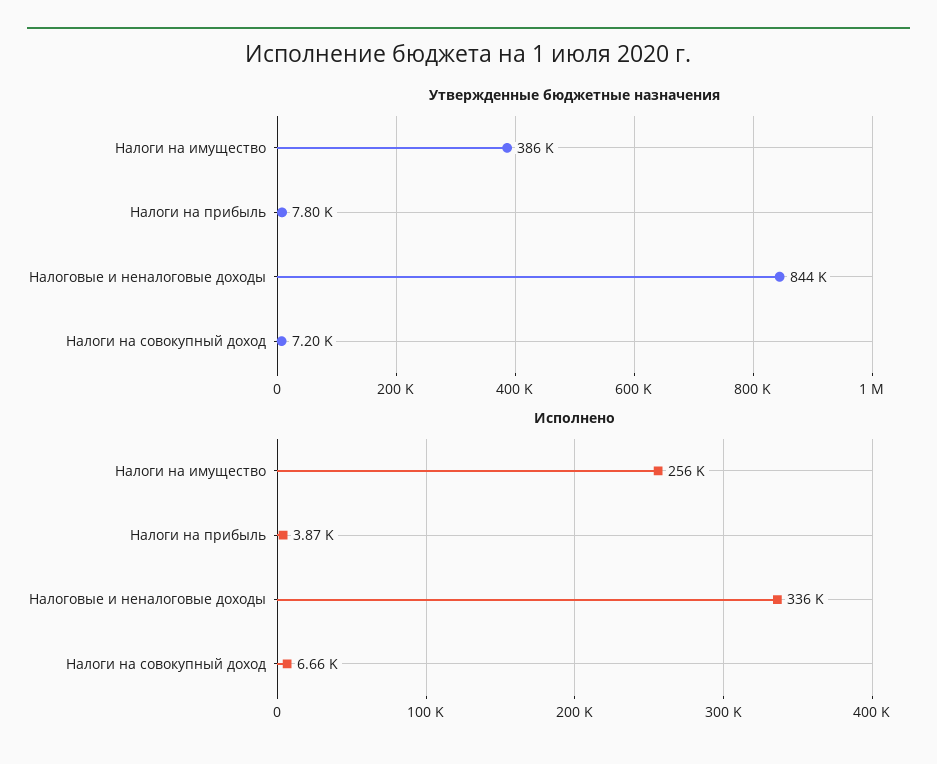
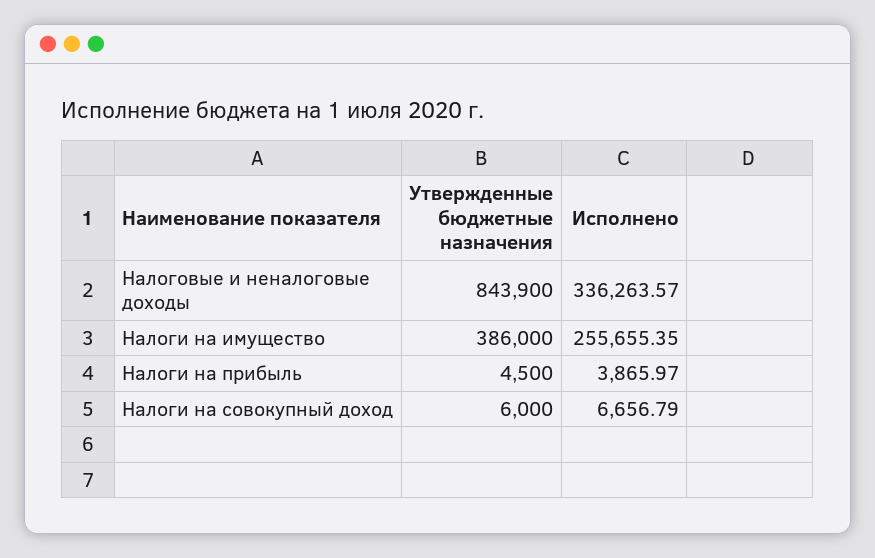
Утвержденные бюджетные назначения, Налоги на прибыль: 7800 -> 4500
Утвержденные бюджетные назначения, Налоги на совокупный доход: 7200 -> 6000

